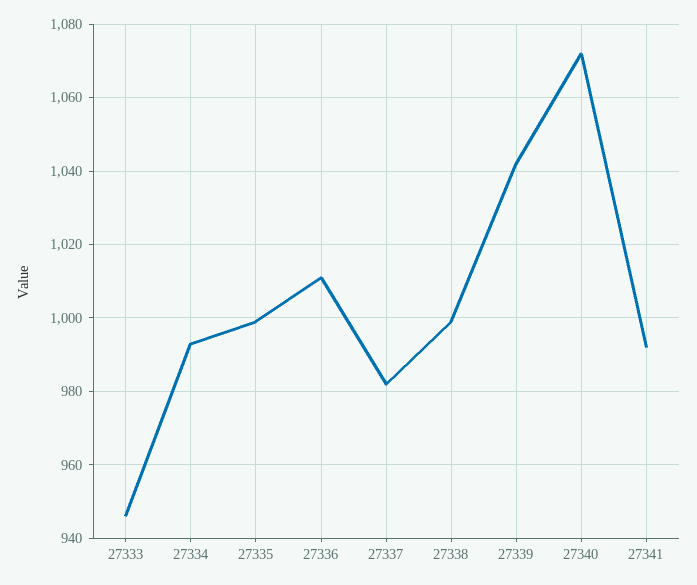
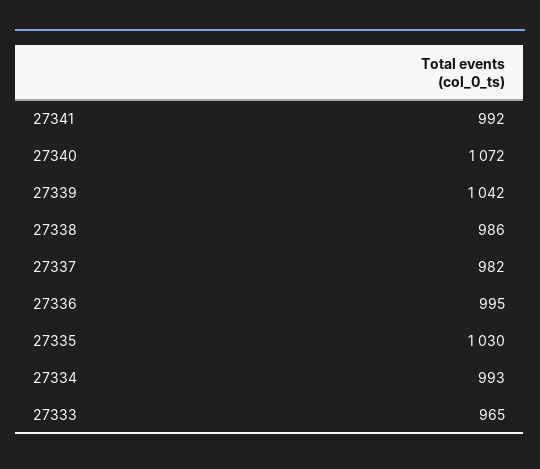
27333: 945 -> 965
27335: 1000 -> 1030
27336: 1010 -> 995
27338: 1000 -> 986

